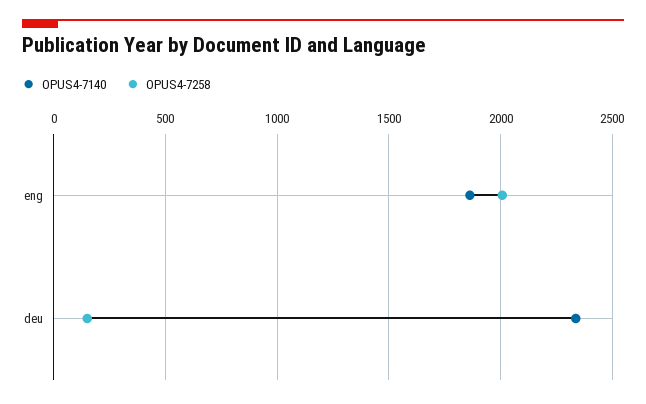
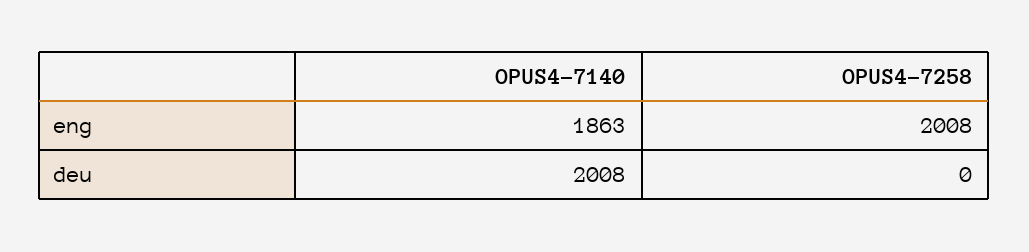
OPUS4-7140, deu: 2350 -> 2008
OPUS4-7258, deu: 150 -> 0

